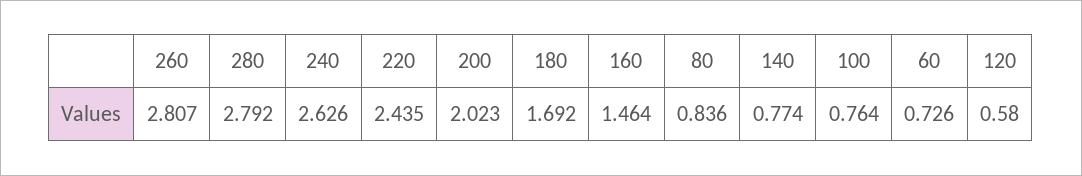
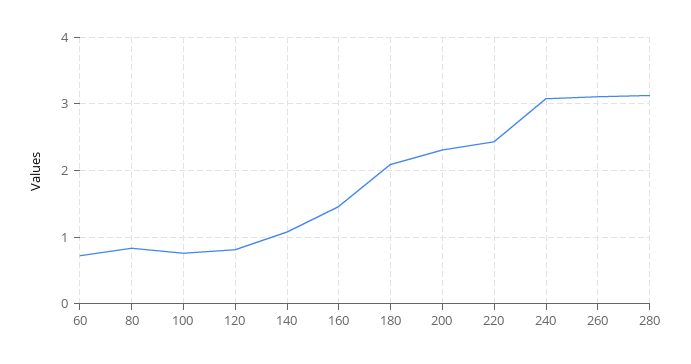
260: 2.807 -> 3.1
280: 2.792 -> 3.1
240: 2.626 -> 3.1
200: 2.023 -> 2.3
180: 1.692 -> 2.1
140: 0.774 -> 1.1
120: 0.58 -> 0.8

